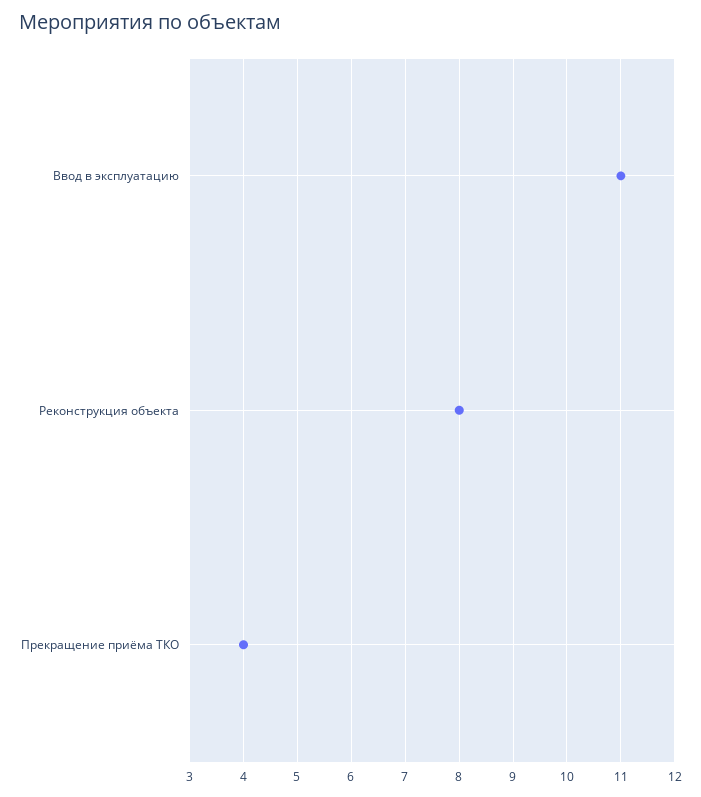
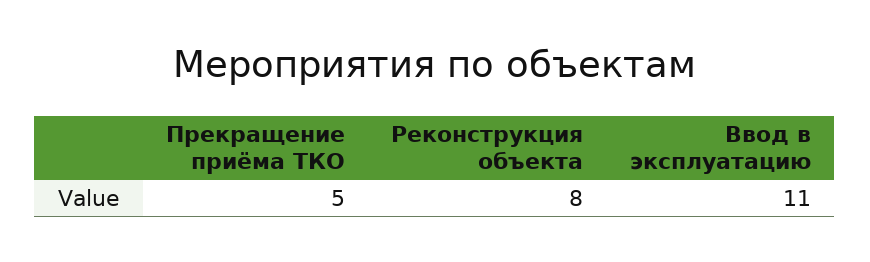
Прекращение приёма ТКО: 4 -> 5

